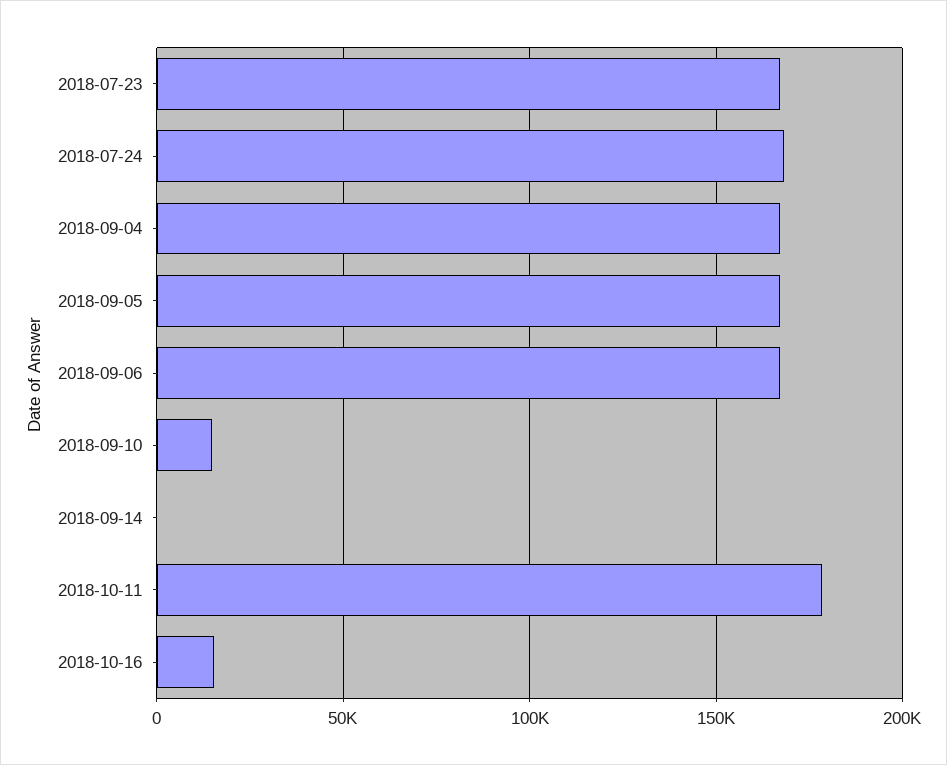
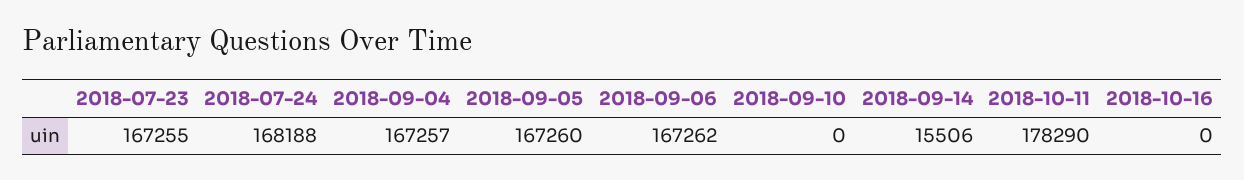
2018-09-10: 15000 -> 0
2018-09-14: 0 -> 15506
2018-10-16: 15000 -> 0

